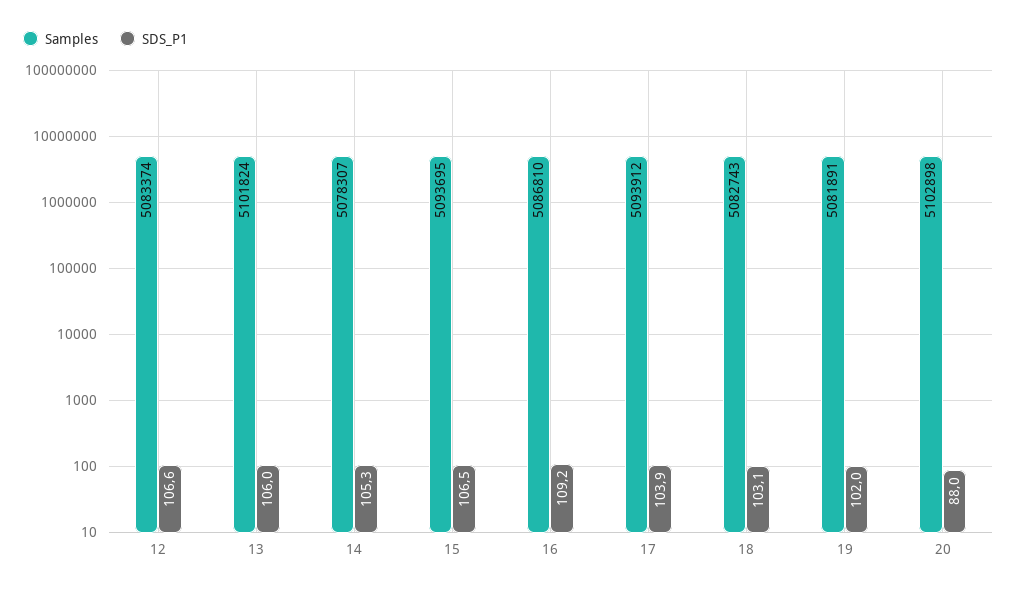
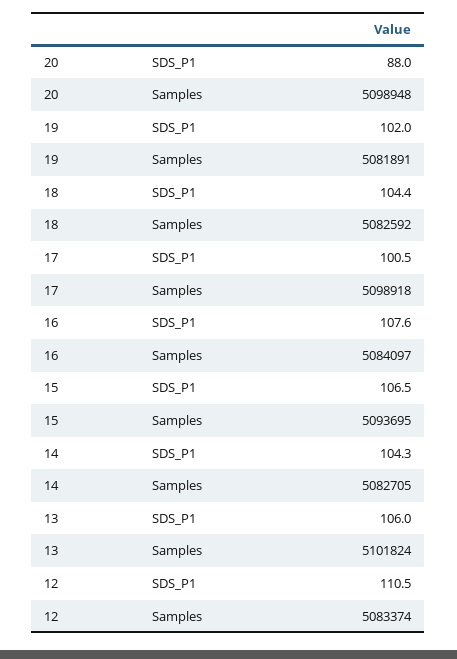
SDS_P1, 12: 106.6 -> 110.5
Samples, 14: 5078307 -> 5082705
SDS_P1, 14: 105.3 -> 104.3
Samples, 16: 5086810 -> 5084097
SDS_P1, 16: 109.2 -> 107.6
Samples, 17: 5093912 -> 5098918
SDS_P1, 17: 103.9 -> 100.5
Samples, 18: 5082743 -> 5082592
SDS_P1, 18: 103.1 -> 104.4
Samples, 20: 5102898 -> 5098948

